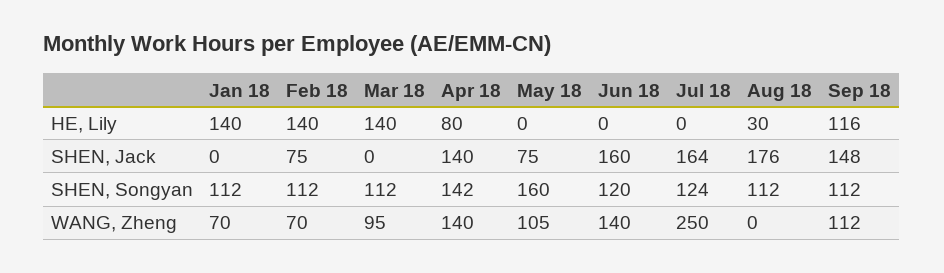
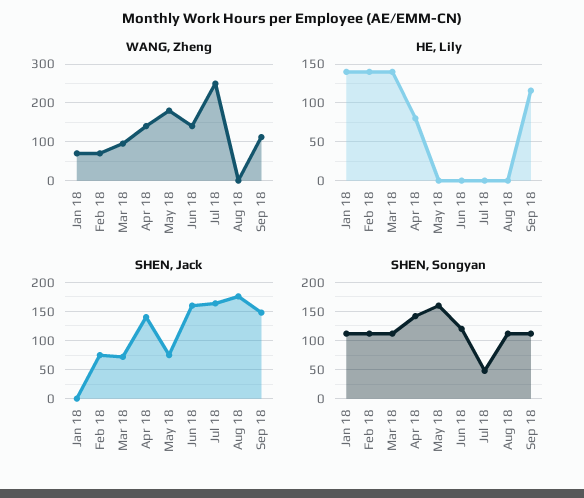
HE, Lily, Aug 18: 30 -> 0
SHEN, Jack, Mar 18: 0 -> 75
SHEN, Songyan, Jul 18: 124 -> 50
WANG, Zheng, May 18: 105 -> 180

